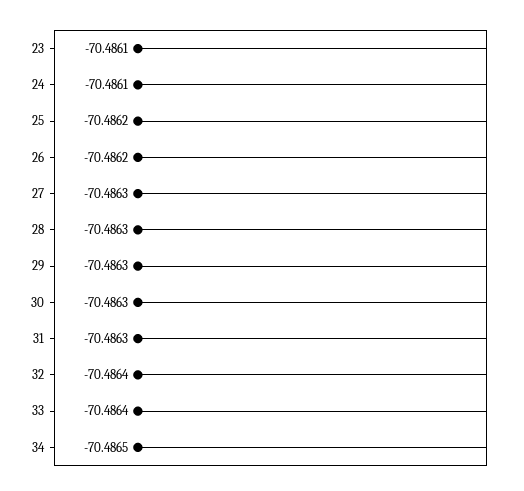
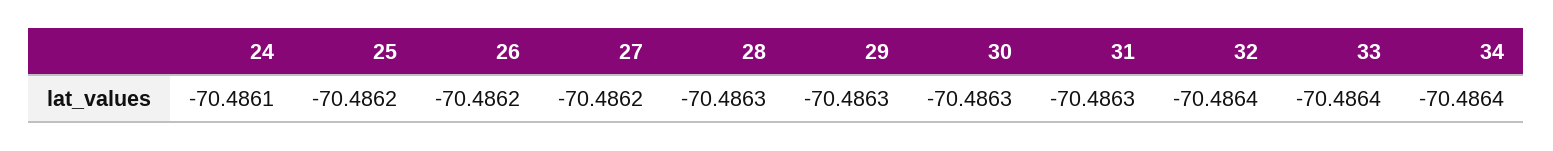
23: -70.4861 -> none
27: -70.4863 -> -70.4862
34: -70.4865 -> -70.4864

